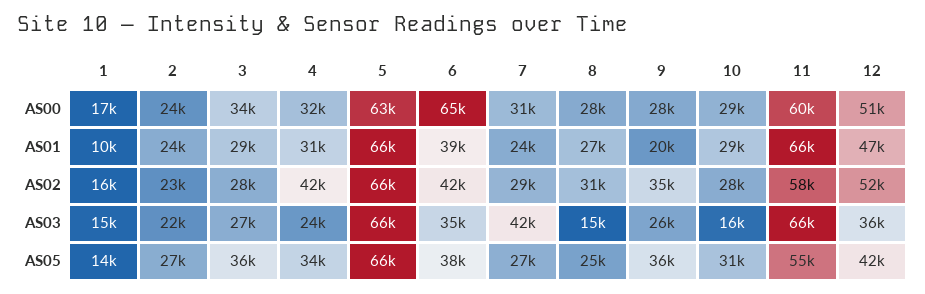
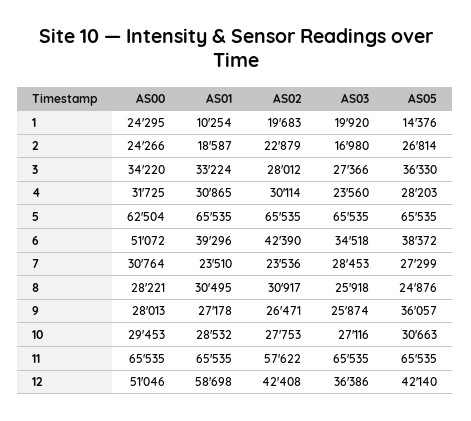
1, AS00: 17000 -> 24295
6, AS00: 65000 -> 51072
11, AS00: 60000 -> 65535
2, AS01: 24000 -> 18587
3, AS01: 29000 -> 33224
8, AS01: 27000 -> 30495
9, AS01: 20000 -> 27178
12, AS01: 47000 -> 58698
1, AS02: 16000 -> 19683
4, AS02: 42000 -> 30114
7, AS02: 29000 -> 23536
9, AS02: 35000 -> 26471
12, AS02: 52000 -> 42408
1, AS03: 15000 -> 19920
2, AS03: 22000 -> 16980
7, AS03: 42000 -> 28453
8, AS03: 15000 -> 25918
10, AS03: 16000 -> 27116
4, AS05: 34000 -> 28203
11, AS05: 55000 -> 65535

